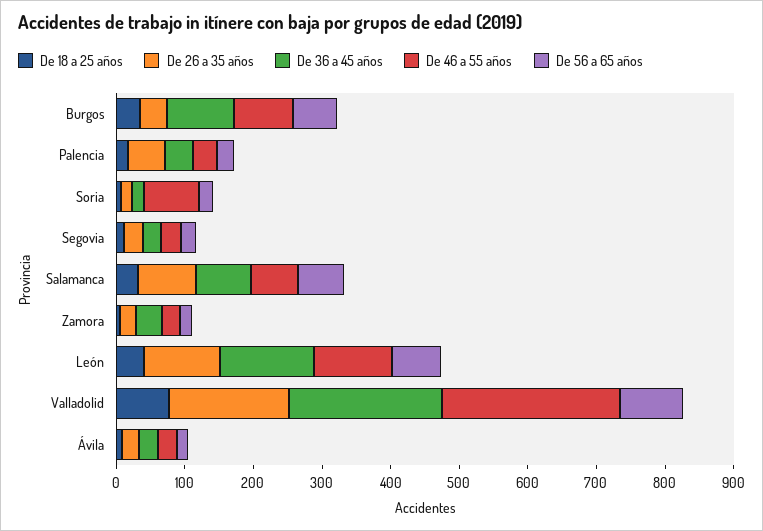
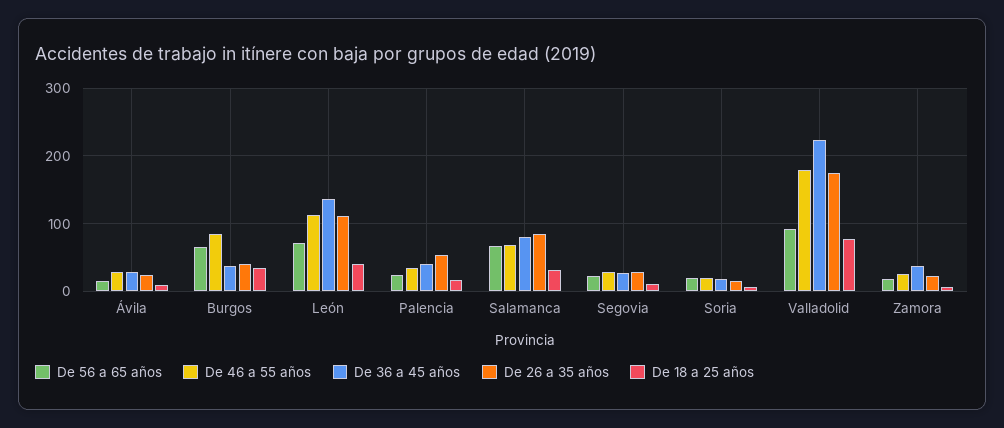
De 36 a 45 años, Burgos: 100 -> 40
De 46 a 55 años, Soria: 80 -> 20
De 46 a 55 años, Valladolid: 260 -> 180

